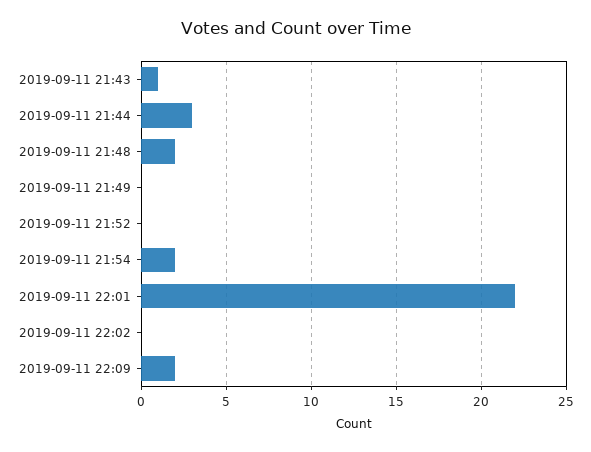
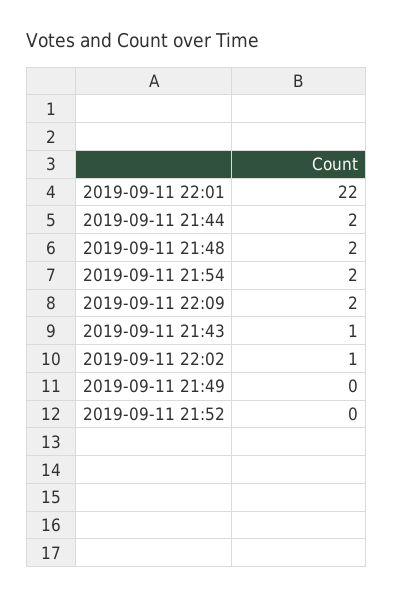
2019-09-11 21:44: 3 -> 2
2019-09-11 22:02: 0 -> 1

